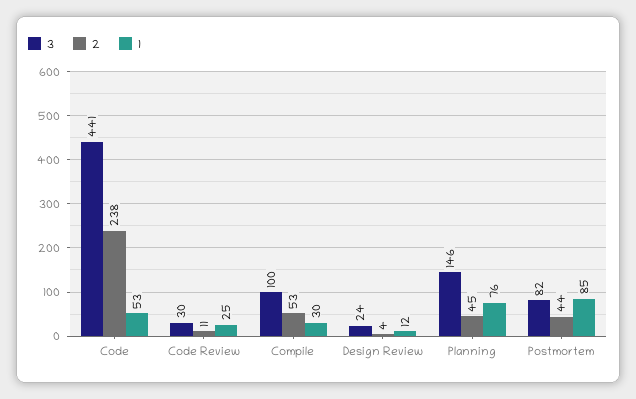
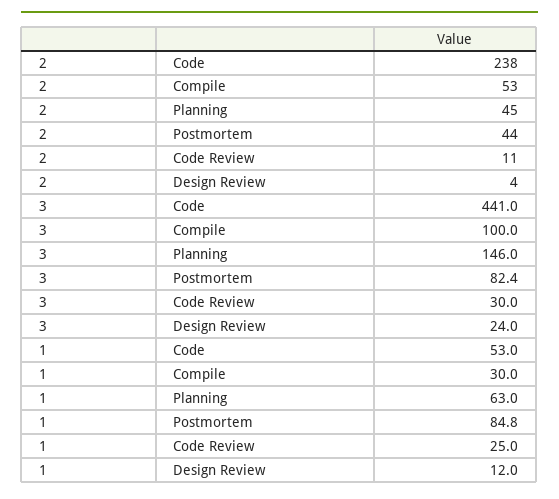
1, Planning: 76 -> 63

